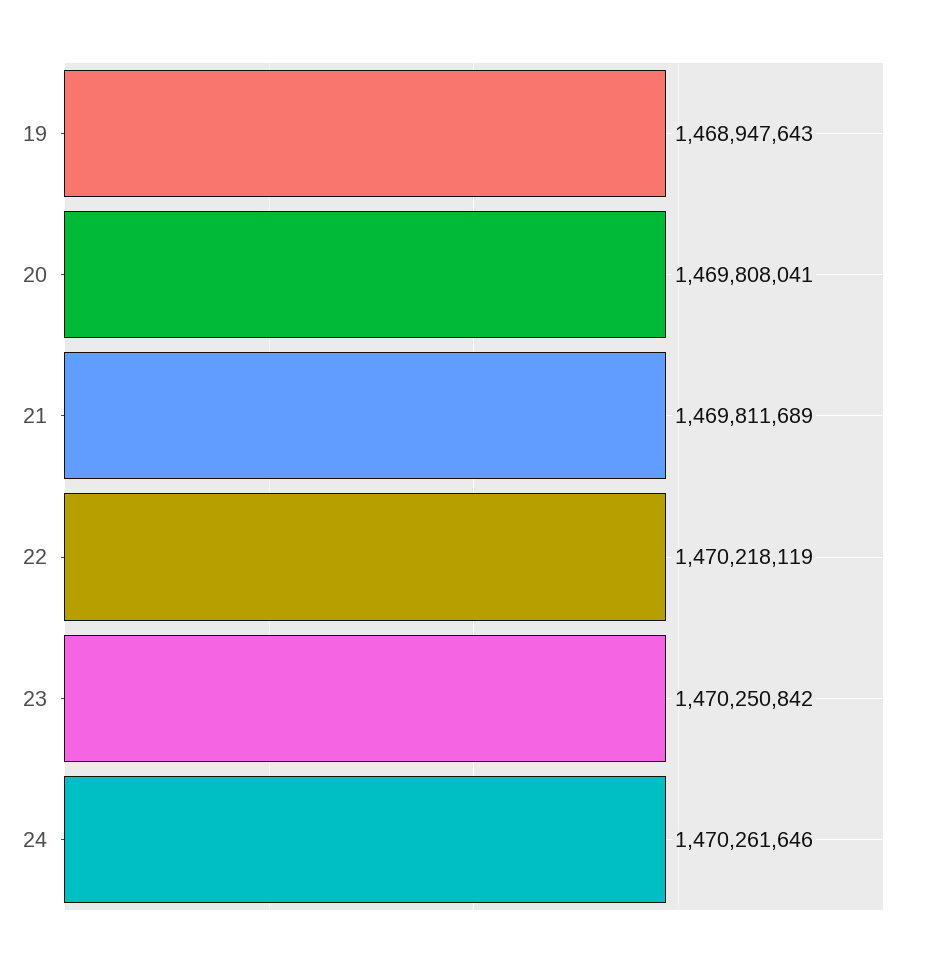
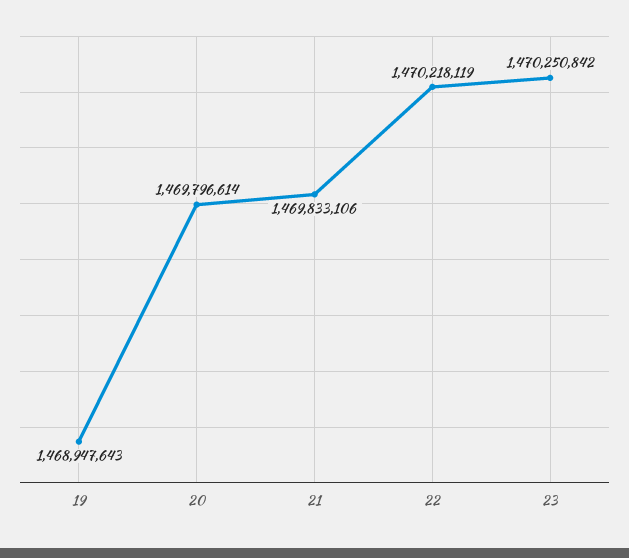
20: 1469808041 -> 1469796614
21: 1469811689 -> 1469833106
24: 1470261646 -> none

